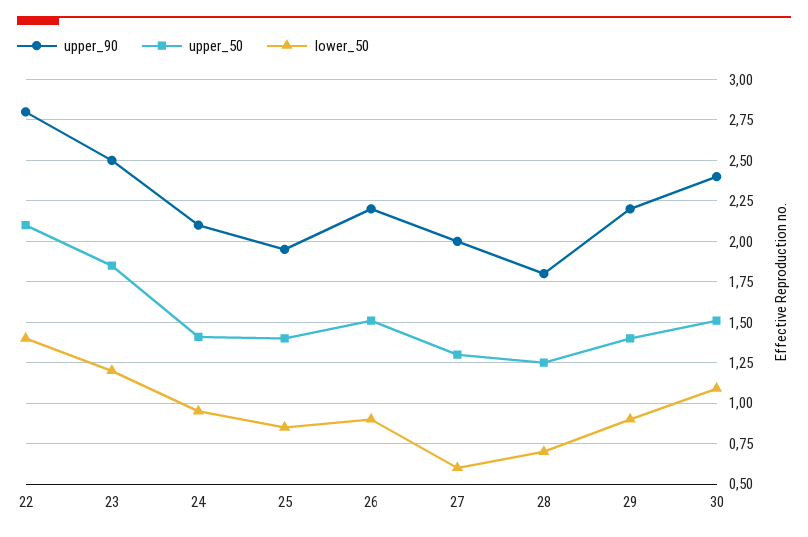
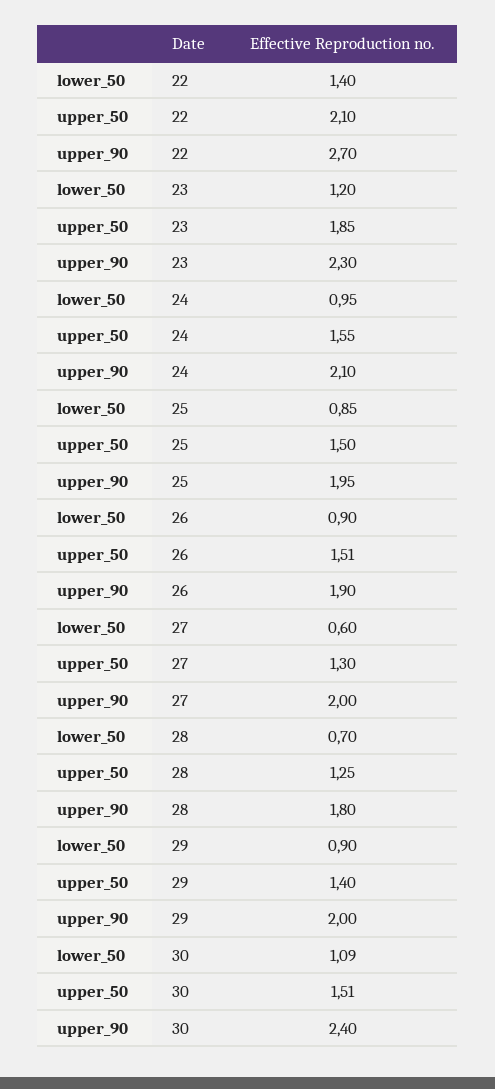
upper_90, 22: 2.8 -> 2.7
upper_90, 23: 2.5 -> 2.3
upper_50, 24: 1.4 -> 1.55
upper_50, 25: 1.4 -> 1.5
upper_90, 26: 2.2 -> 1.9
upper_90, 29: 2.2 -> 2

